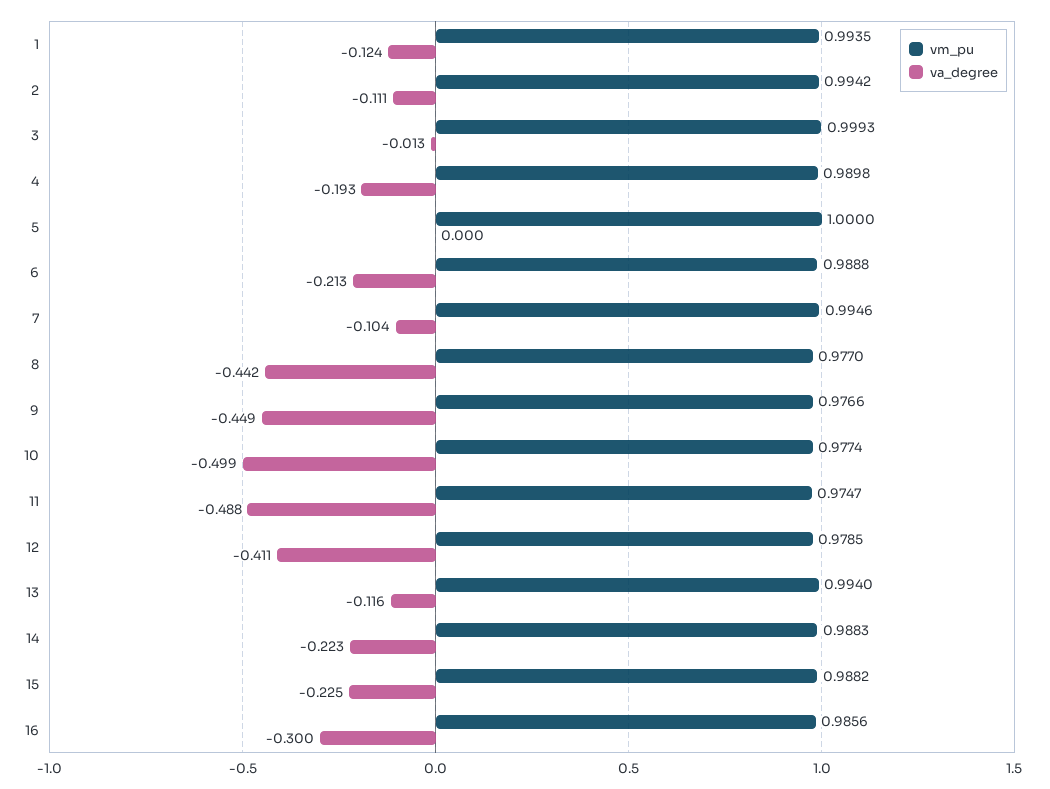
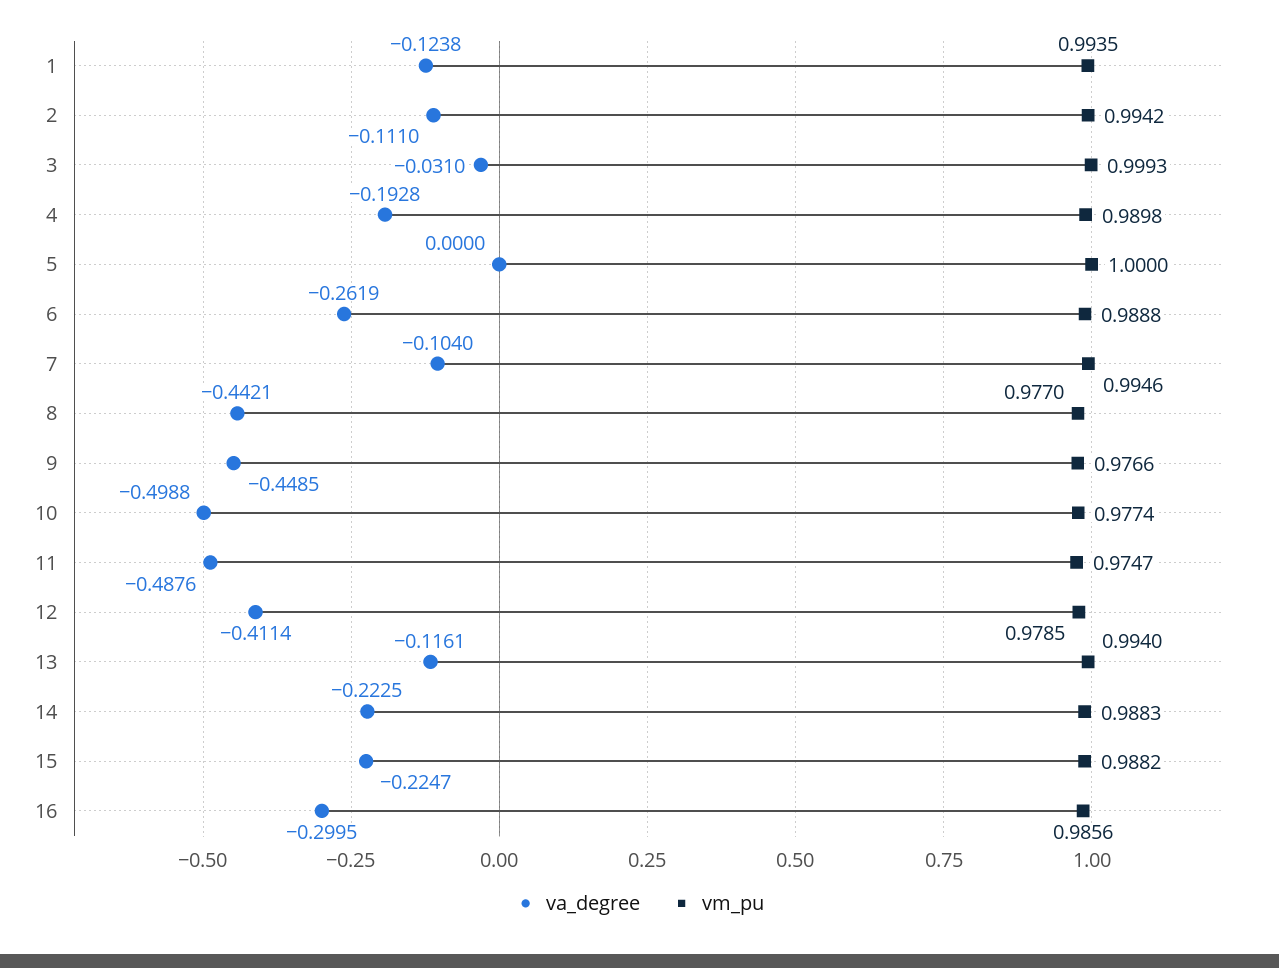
va_degree, 3: -0.013 -> -0.031
va_degree, 6: -0.213 -> -0.2619

